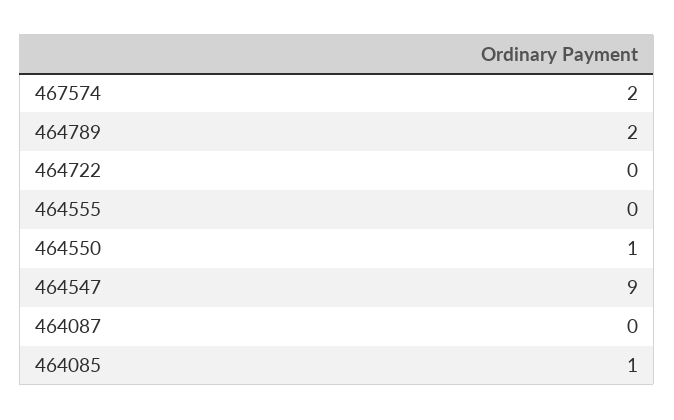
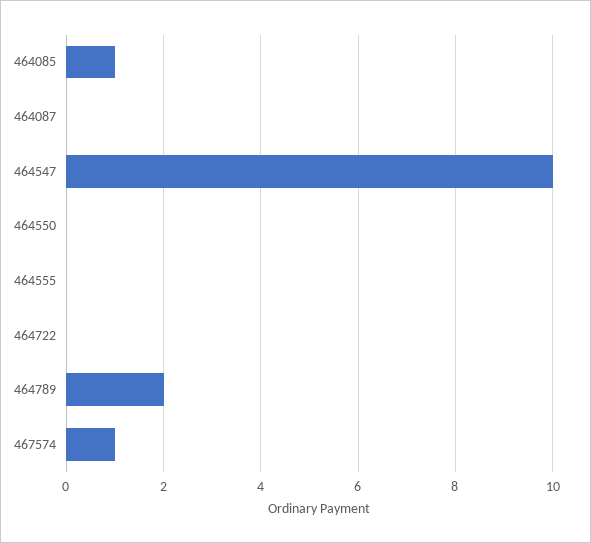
467574: 2 -> 1
464550: 1 -> 0
464547: 9 -> 10

